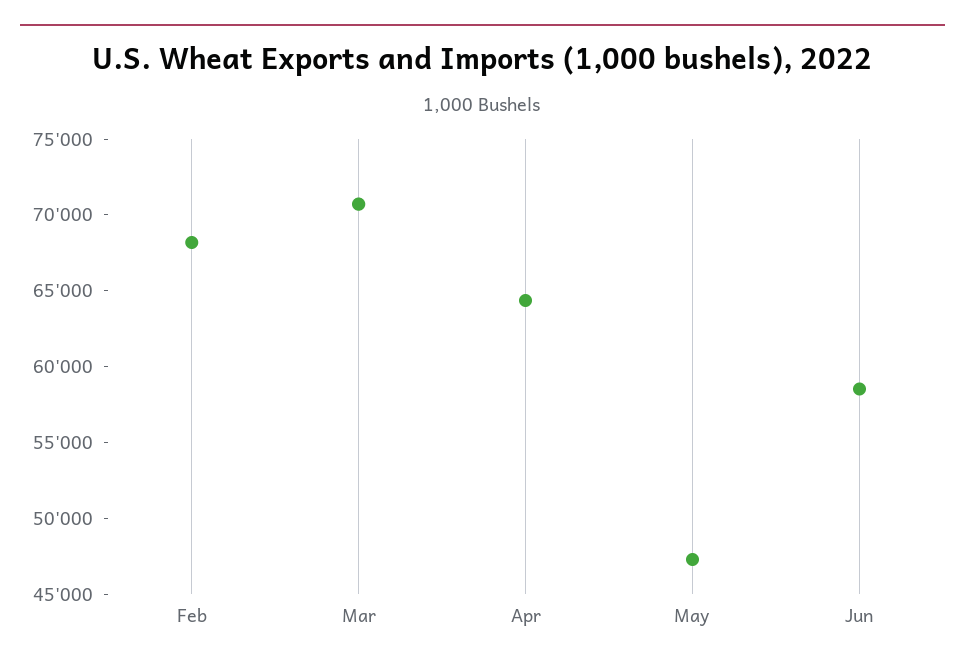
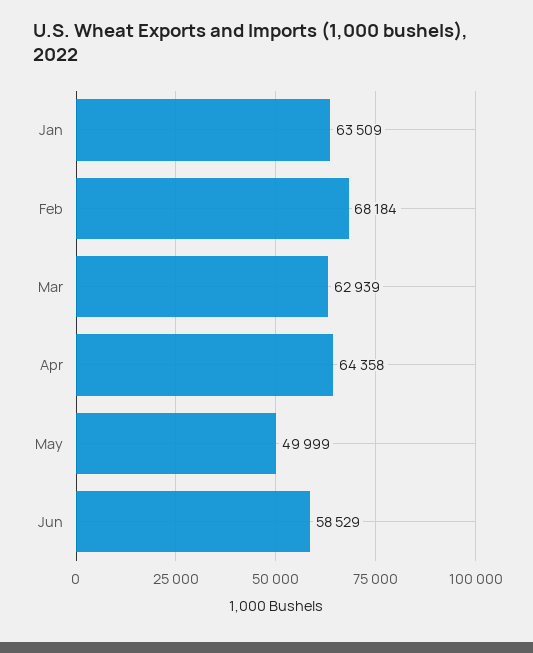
Mar: 71000 -> 62939
May: 47000 -> 49999
Jan: none -> 63509

